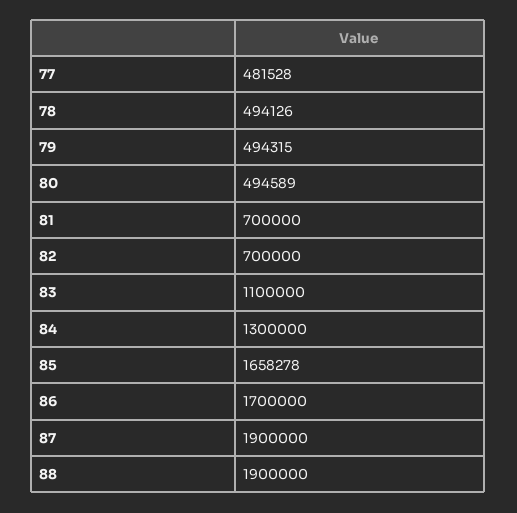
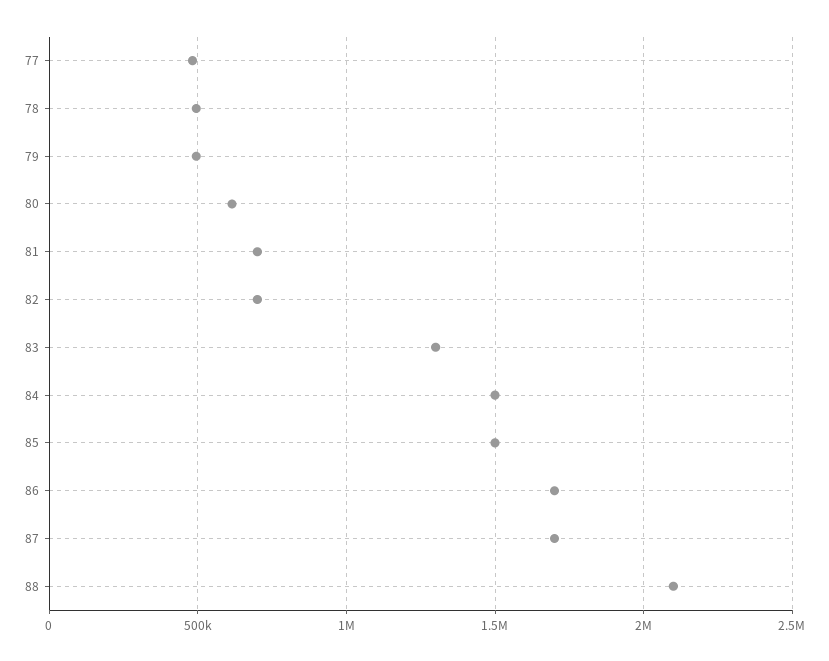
80: 494589 -> 600000
83: 1100000 -> 1300000
84: 1300000 -> 1500000
85: 1658278 -> 1500000
87: 1900000 -> 1700000
88: 1900000 -> 2100000

